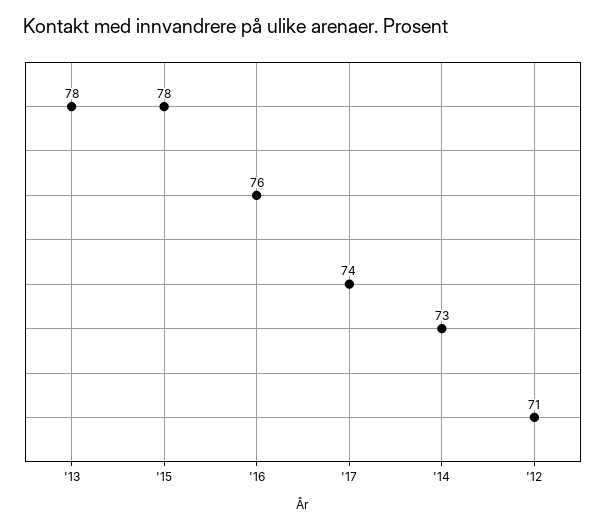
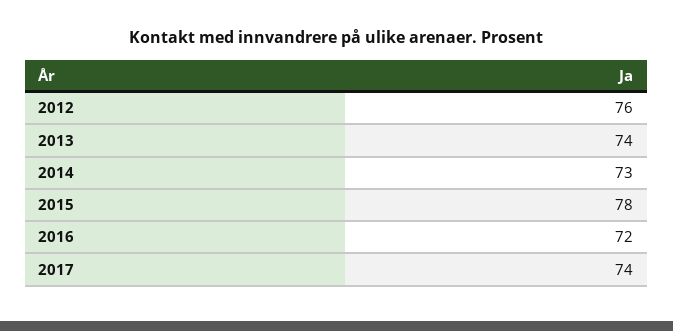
'13: 78 -> 74
'16: 76 -> 72
'12: 71 -> 76

